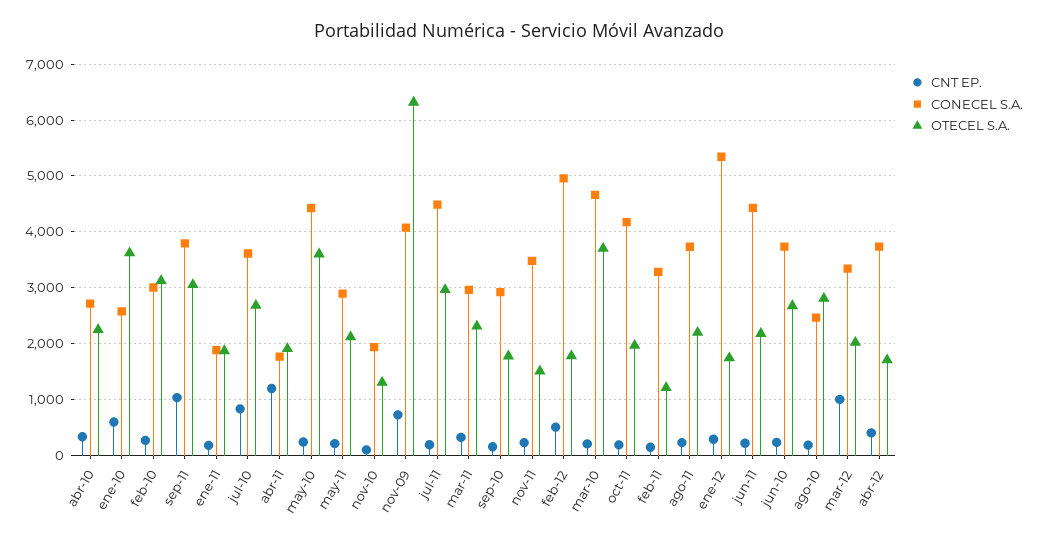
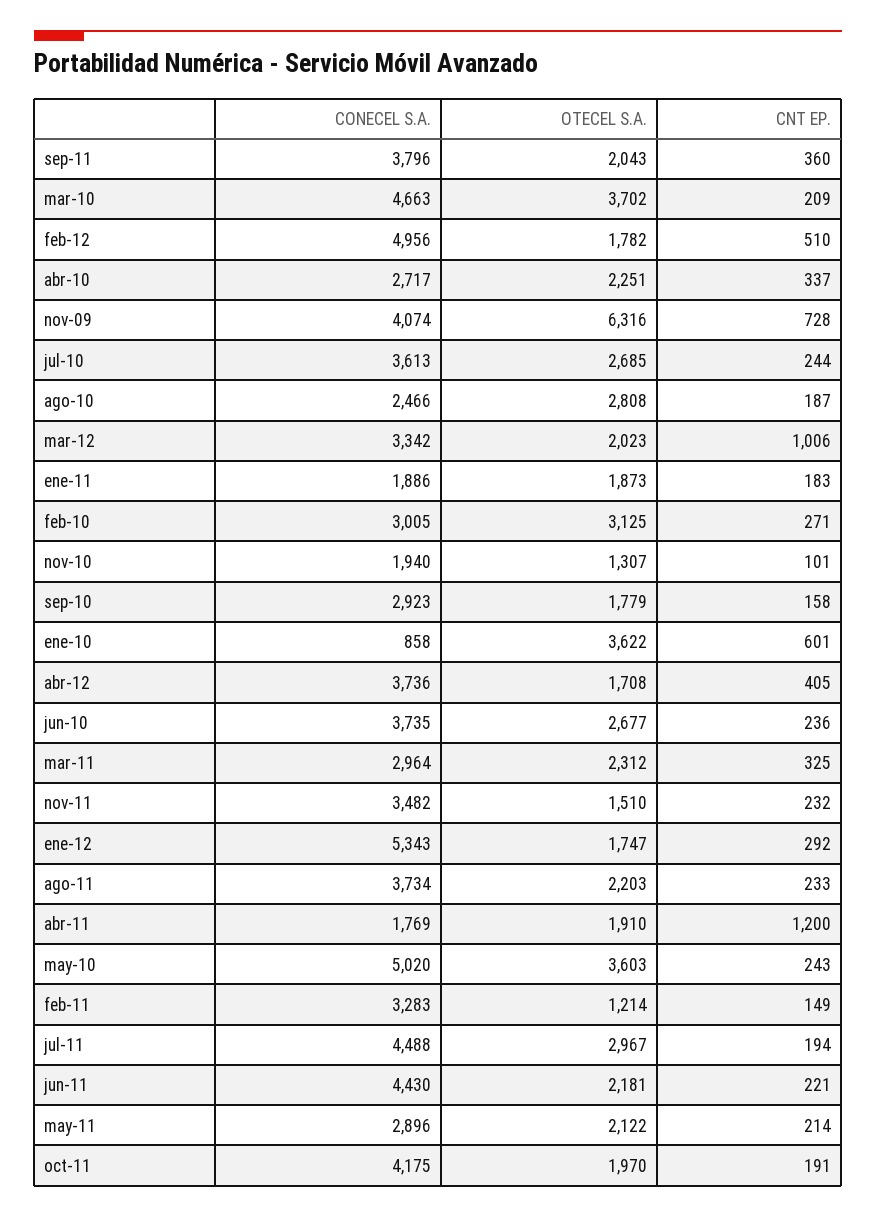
CONECEL S.A., ene-10: 2600 -> 858
CNT EP., sep-11: 1000 -> 360
OTECEL S.A., sep-11: 3000 -> 2043
CNT EP., jul-10: 800 -> 244
CONECEL S.A., may-10: 4400 -> 5020

